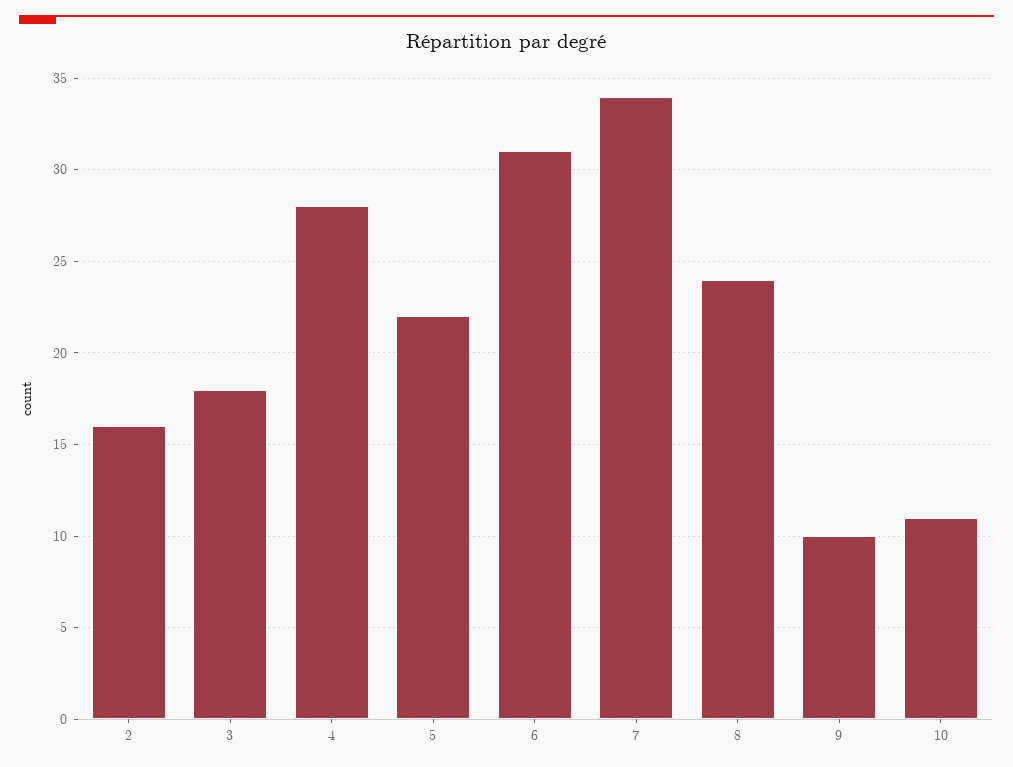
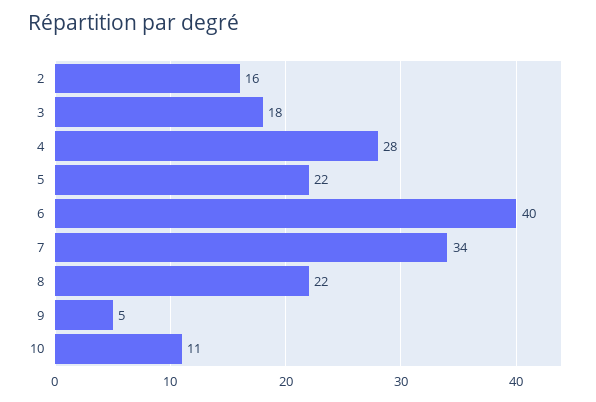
6: 31 -> 40
8: 24 -> 22
9: 10 -> 5

